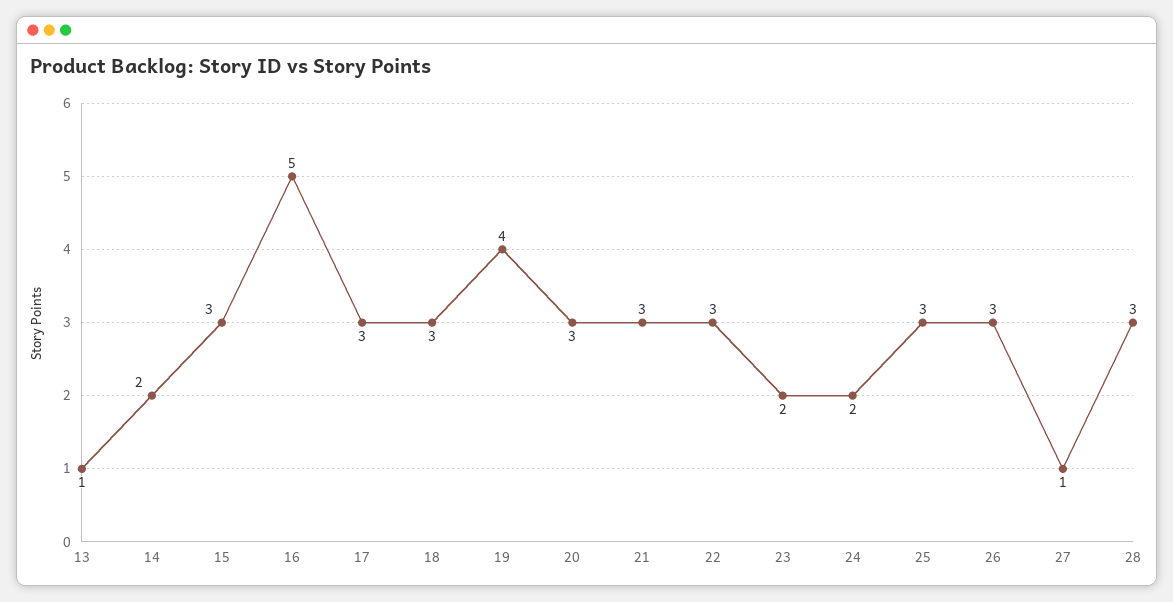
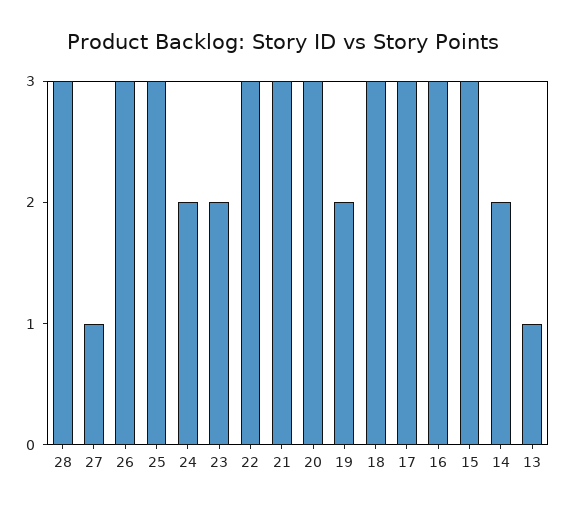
16: 5 -> 3
19: 4 -> 2

